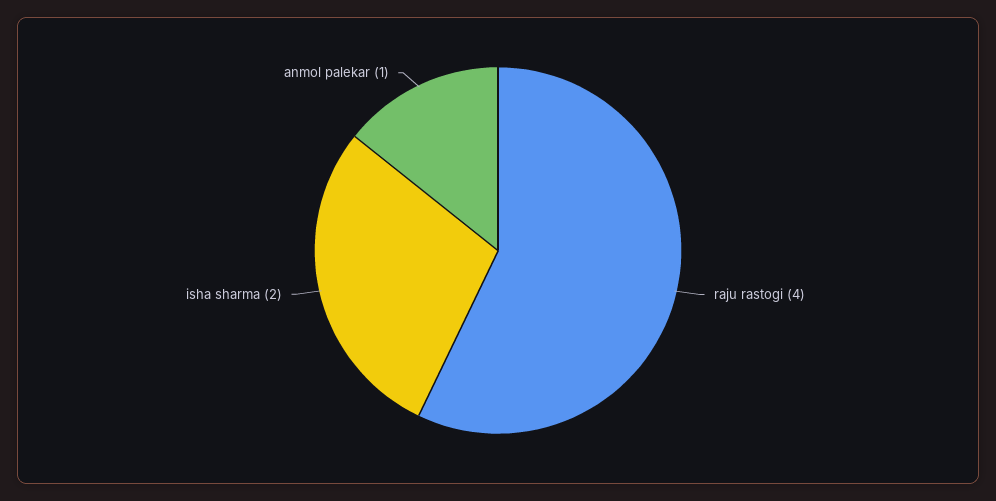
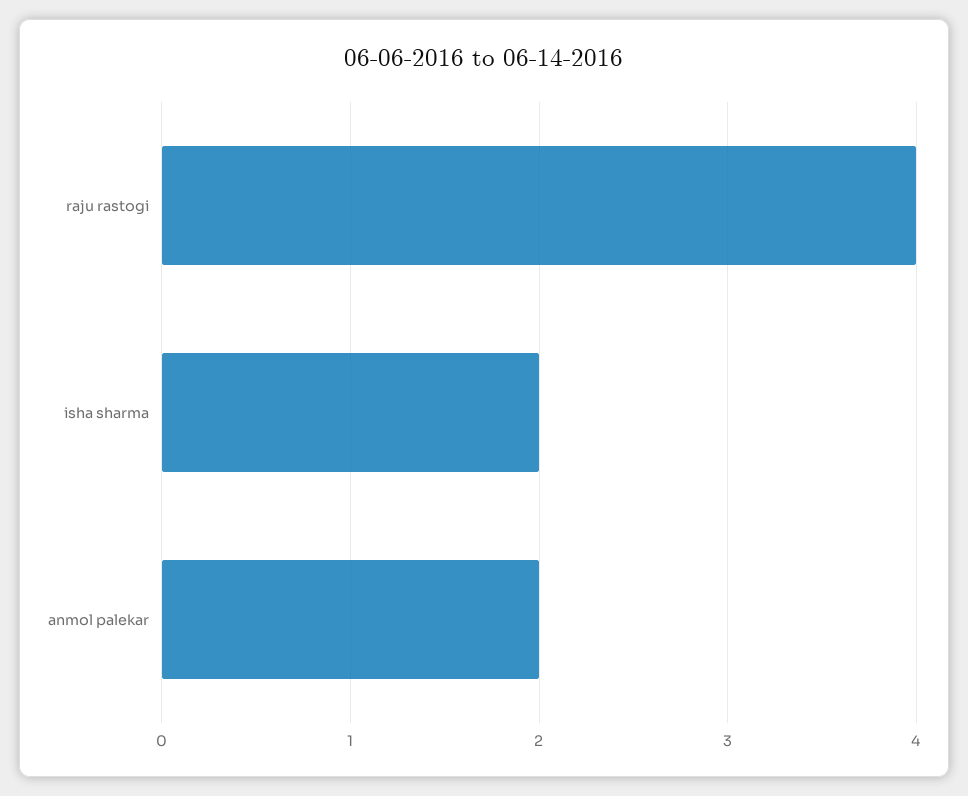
anmol palekar: 1 -> 2

